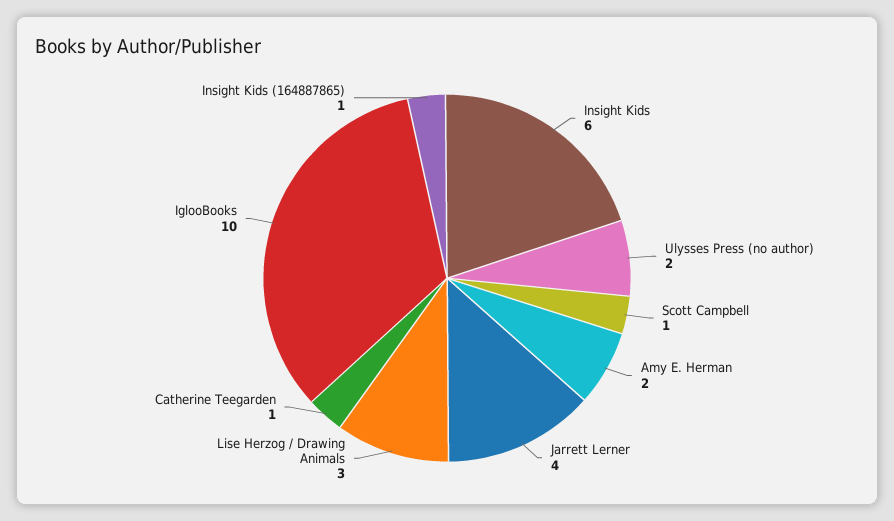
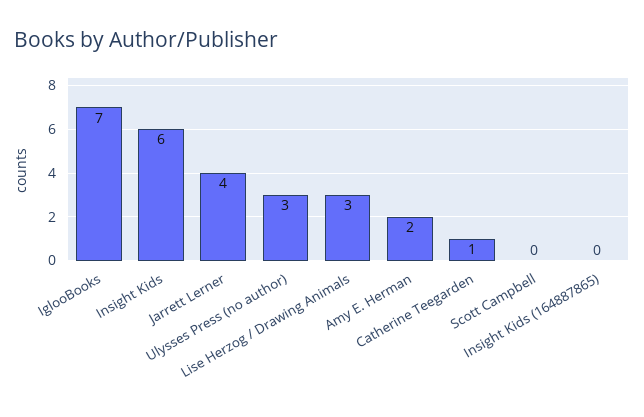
Ulysses Press (no author): 2 -> 3
Scott Campbell: 1 -> 0
IglooBooks: 10 -> 7
Insight Kids (164887865): 1 -> 0

